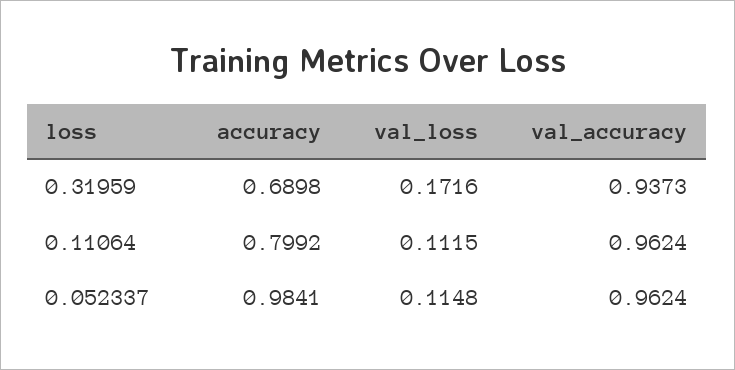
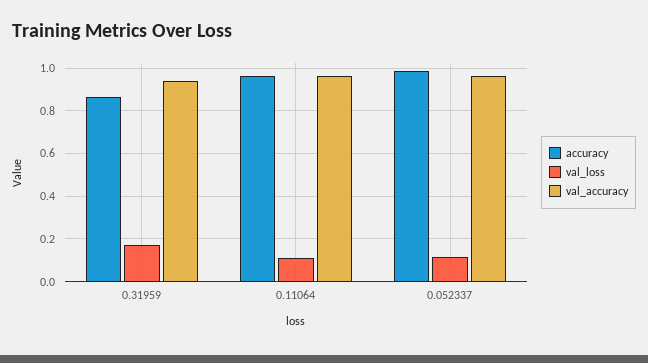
accuracy, 0.31959: 0.6898 -> 0.85
accuracy, 0.11064: 0.7992 -> 0.95

